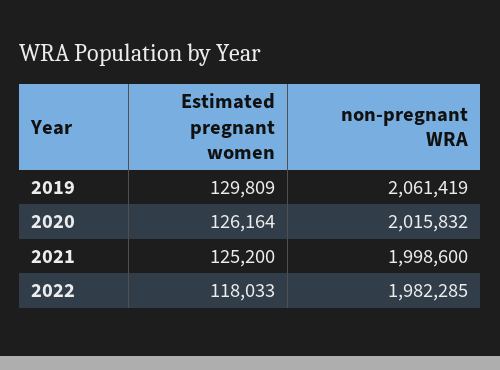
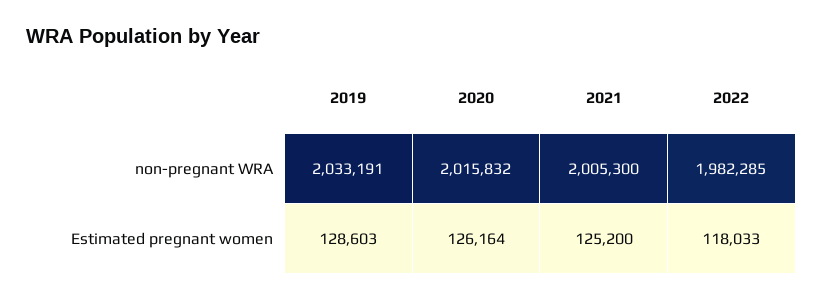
Estimated pregnant women, 2019: 129809 -> 128603
non-pregnant WRA, 2019: 2061419 -> 2033191
non-pregnant WRA, 2021: 1998600 -> 2005300

